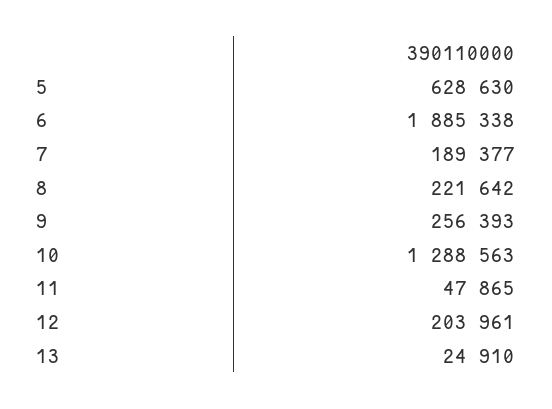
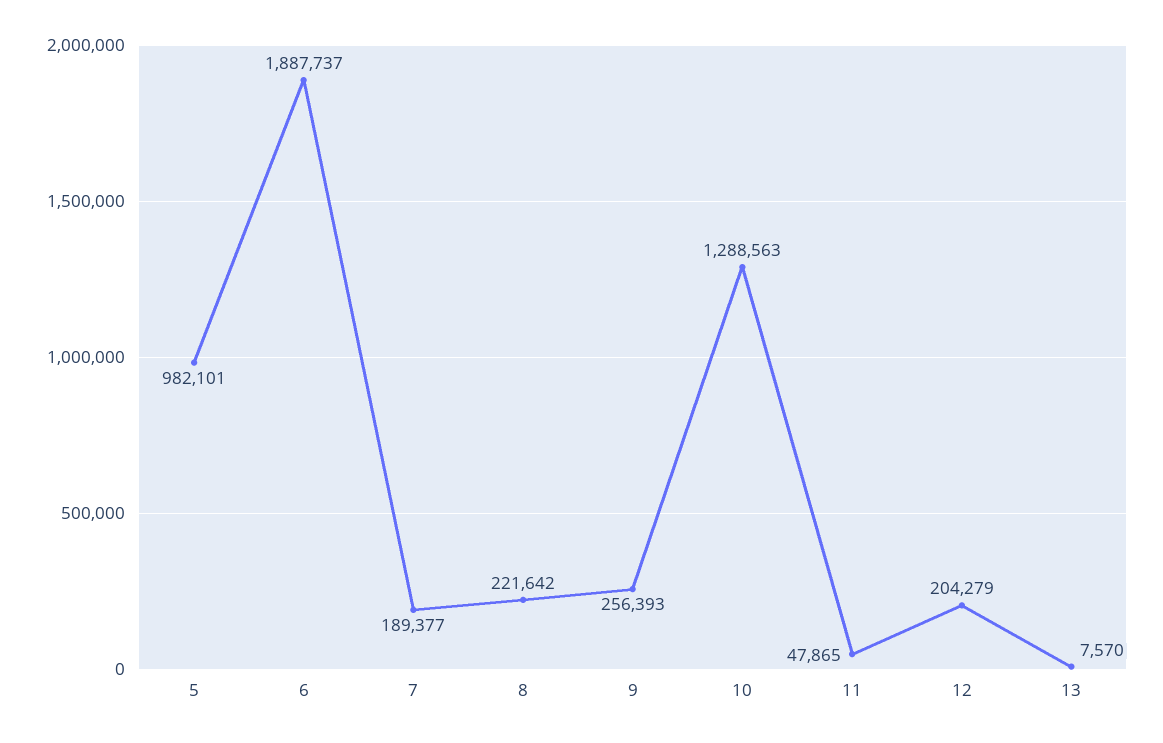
5: 628630 -> 982101
6: 1885338 -> 1887737
12: 203961 -> 204279
13: 24910 -> 7570

